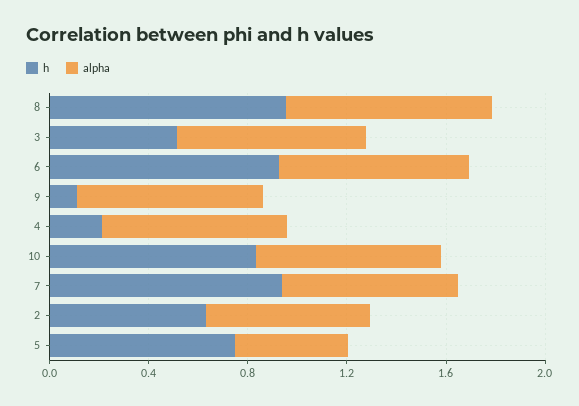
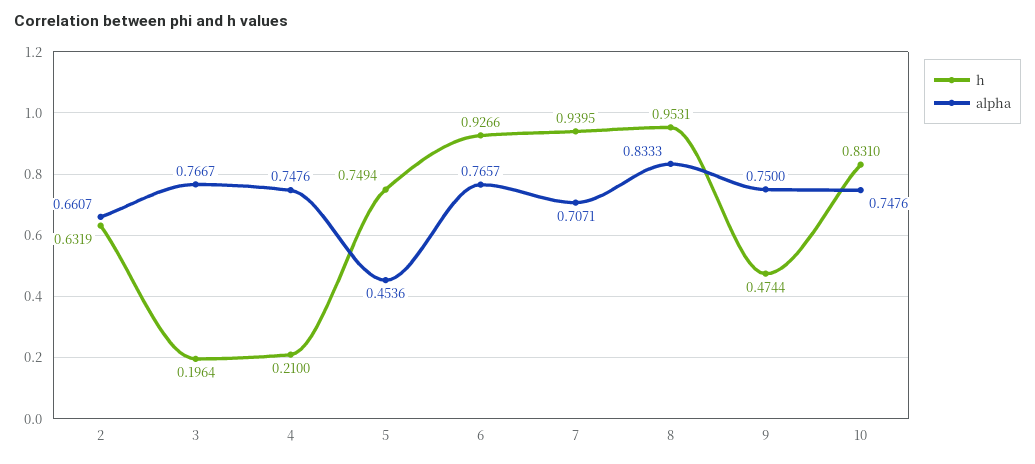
h, 3: 0.5 -> 0.1964
h, 9: 0.1 -> 0.4744

